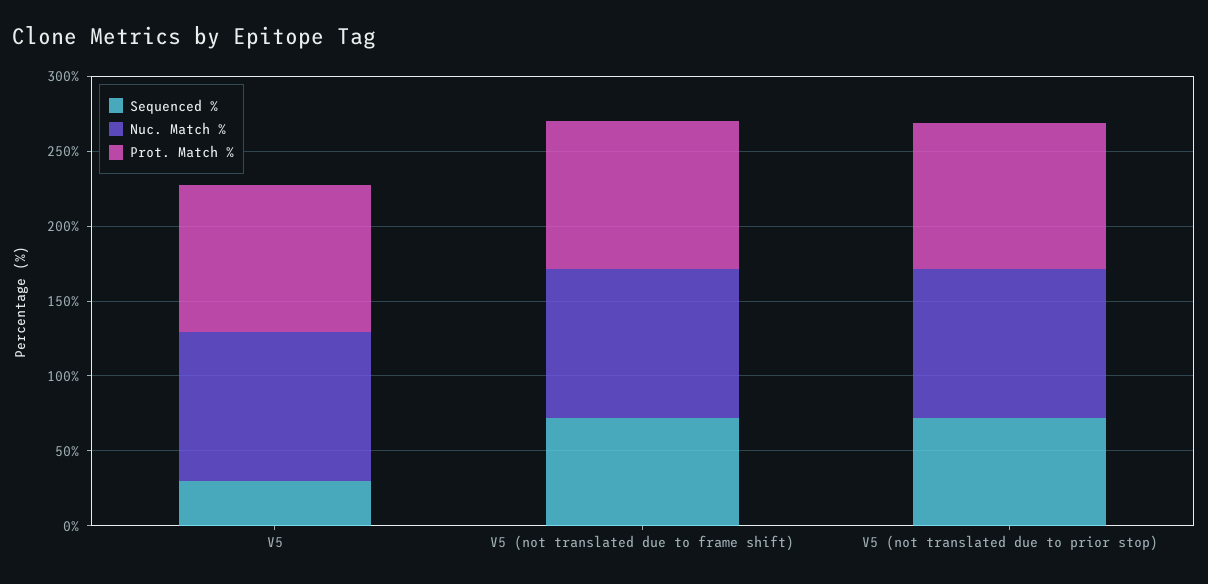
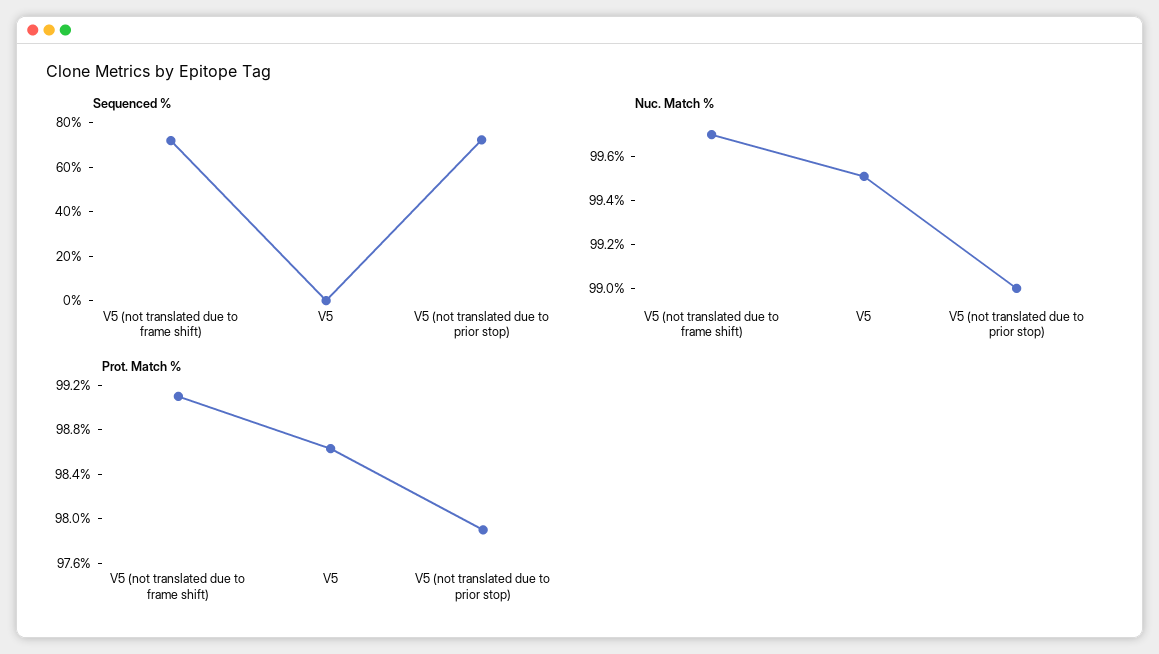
Sequenced %, V5: 30 -> 0

